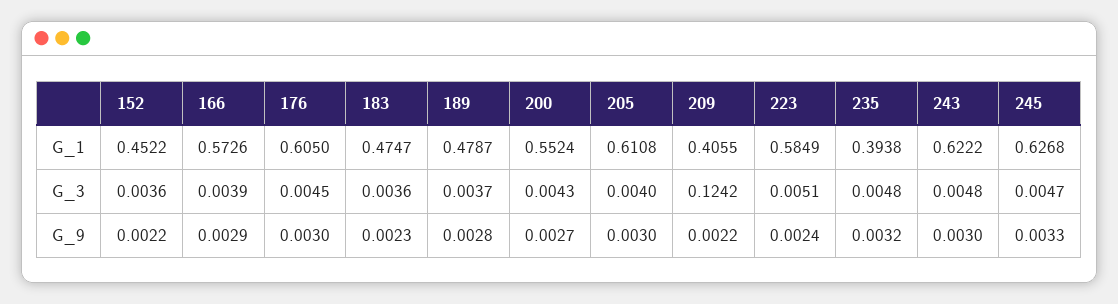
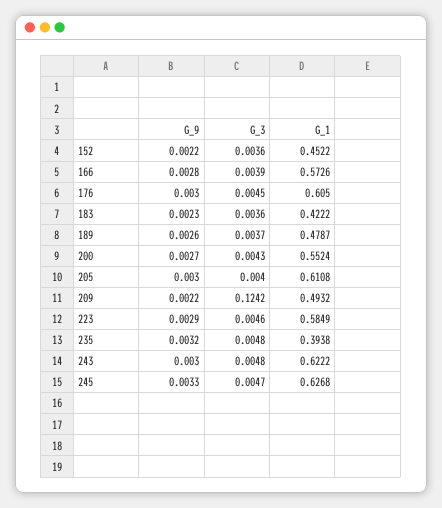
183, G_1: 0.4747 -> 0.4222
209, G_1: 0.4055 -> 0.4932
223, G_3: 0.0051 -> 0.0046
166, G_9: 0.0029 -> 0.0028
189, G_9: 0.0028 -> 0.0026
223, G_9: 0.0024 -> 0.0029

